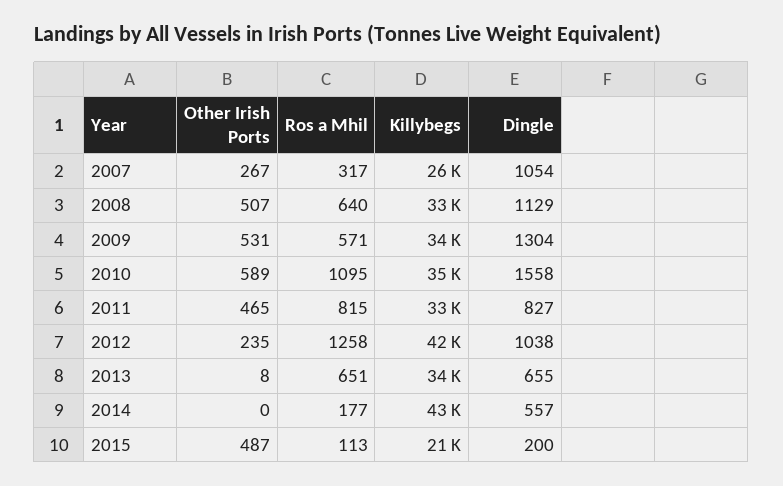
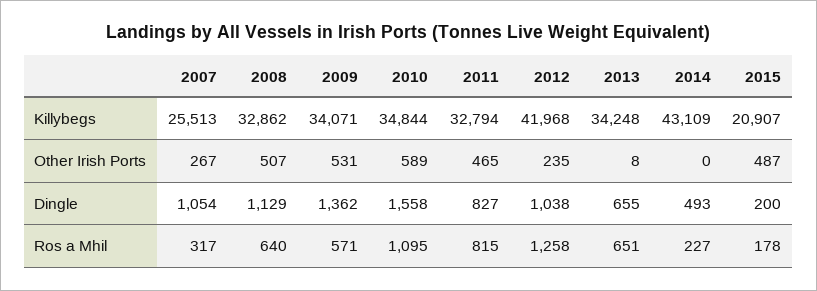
Dingle, 2009: 1304 -> 1362
Ros a Mhil, 2014: 177 -> 227
Dingle, 2014: 557 -> 493
Ros a Mhil, 2015: 113 -> 178

